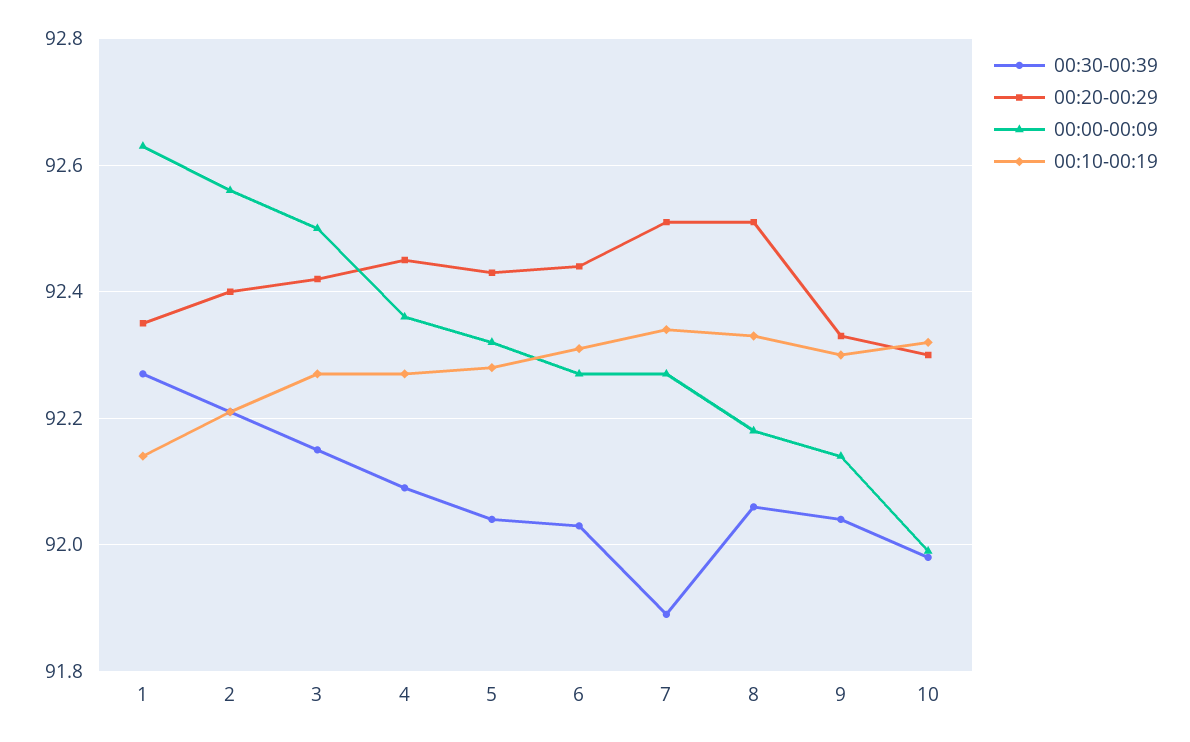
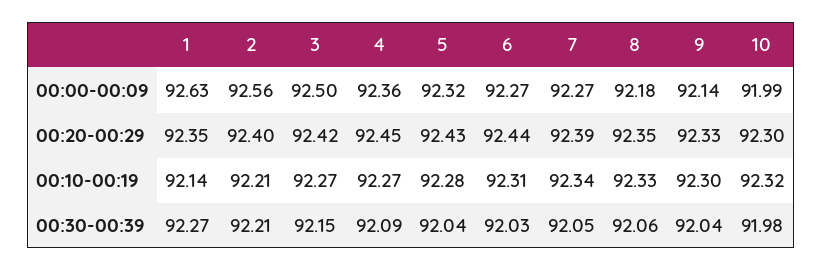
00:30-00:39, 7: 91.9 -> 92.05
00:20-00:29, 7: 92.5 -> 92.39
00:20-00:29, 8: 92.5 -> 92.35

